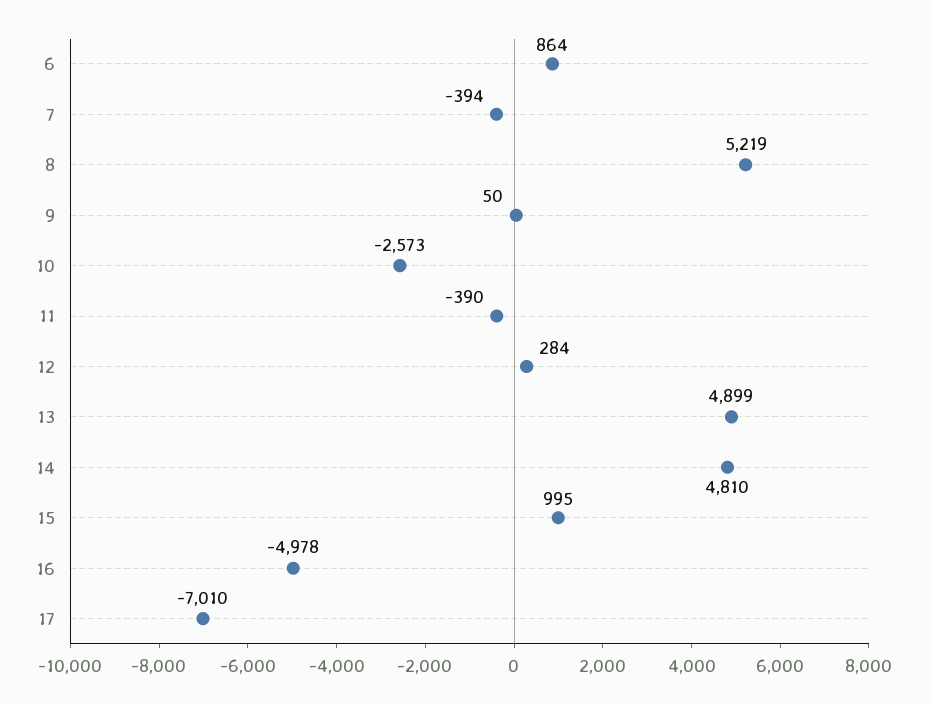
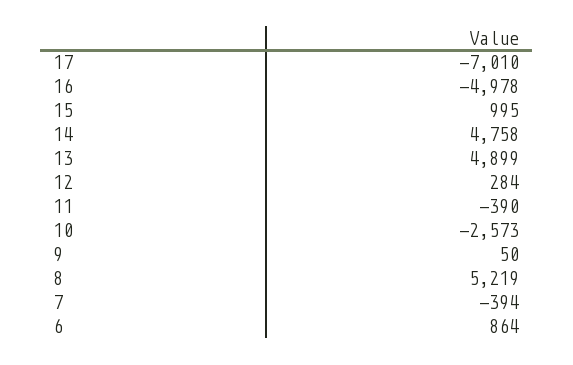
14: 4810 -> 4758

